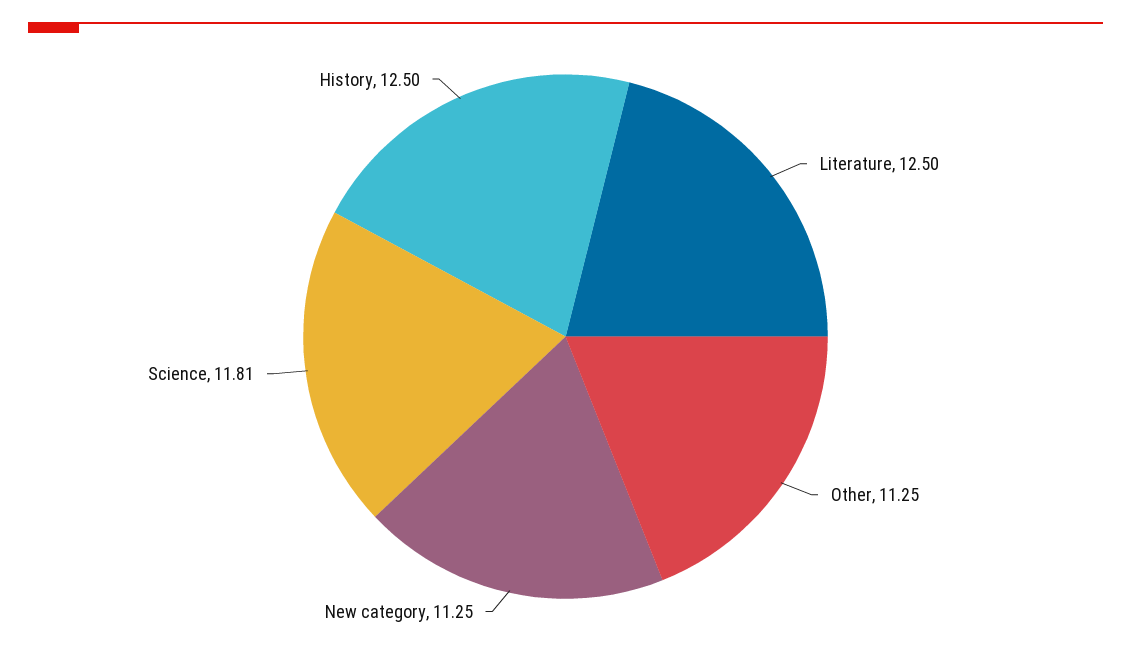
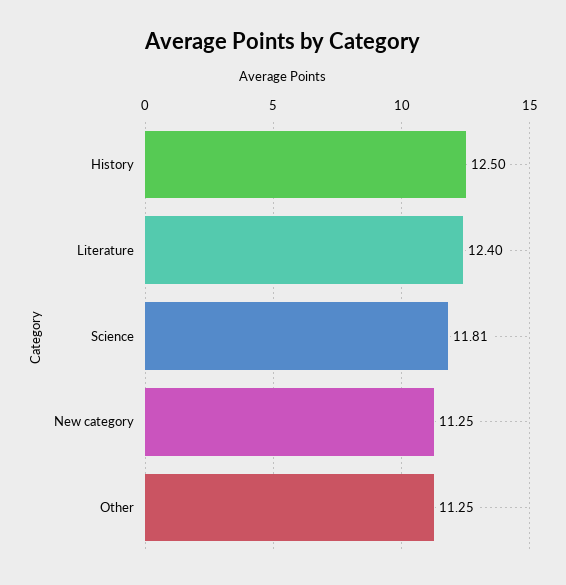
Literature: 12.5 -> 12.4

